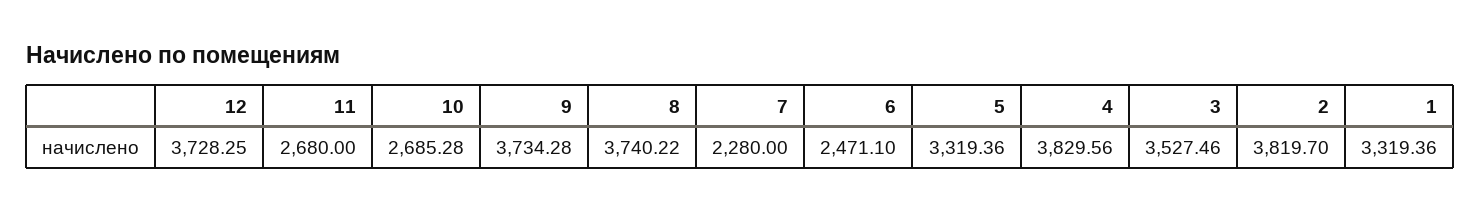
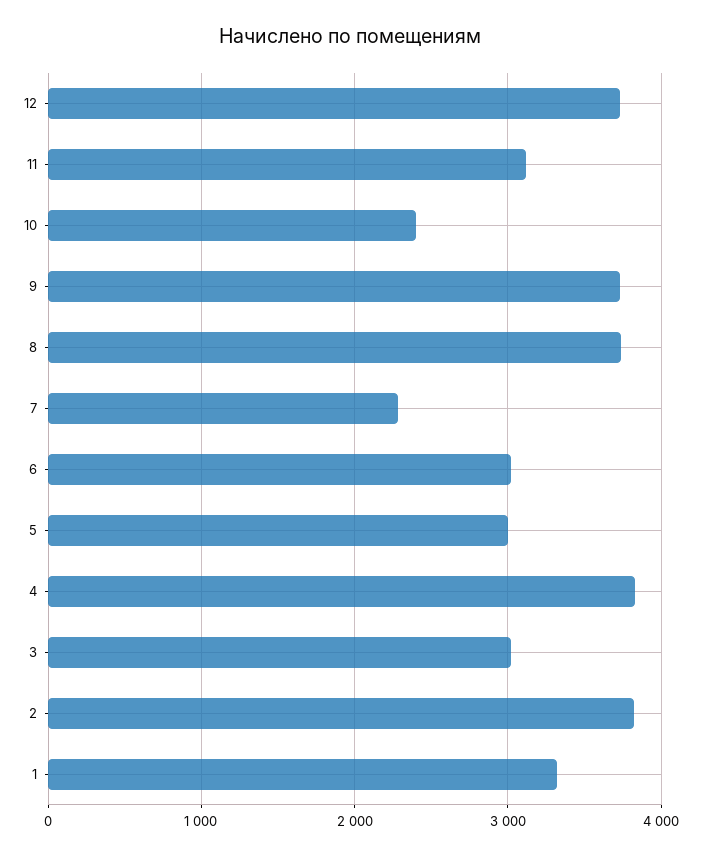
11: 2680 -> 3100
10: 2685.28 -> 2400
6: 2471.1 -> 3000
5: 3319.36 -> 3000
3: 3527.46 -> 3000

